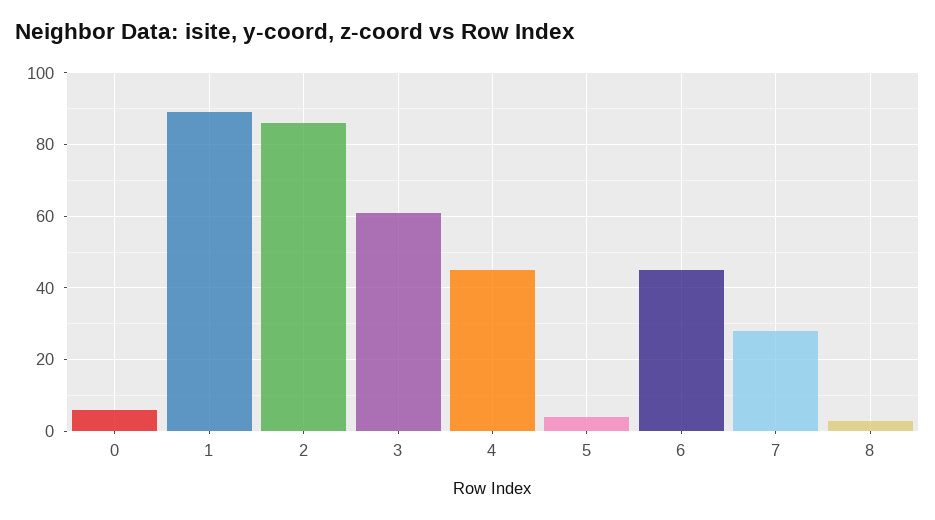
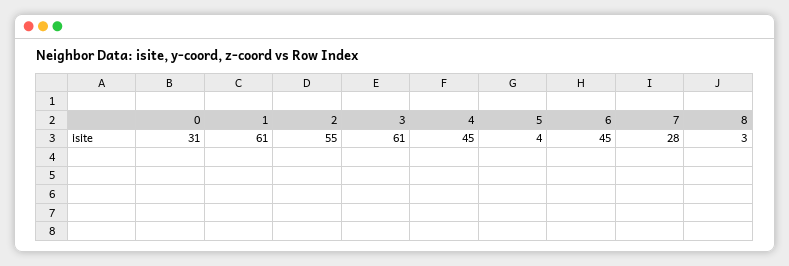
0: 5 -> 31
1: 90 -> 61
2: 85 -> 55

